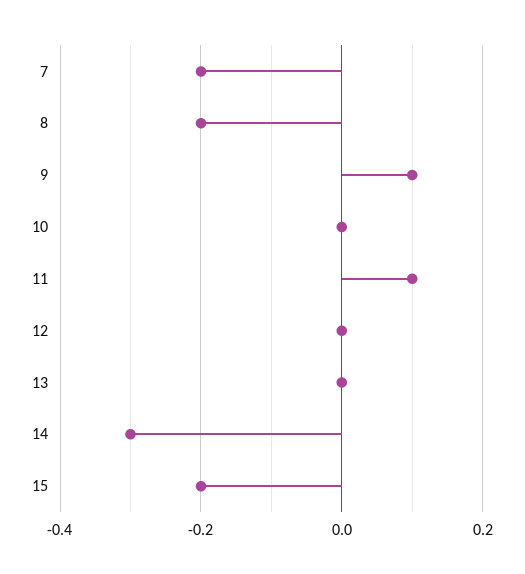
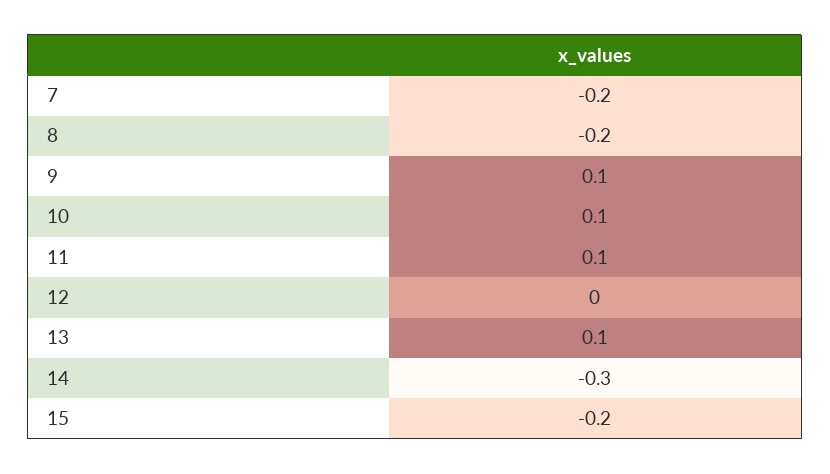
10: 0 -> 0.1
13: 0 -> 0.1

